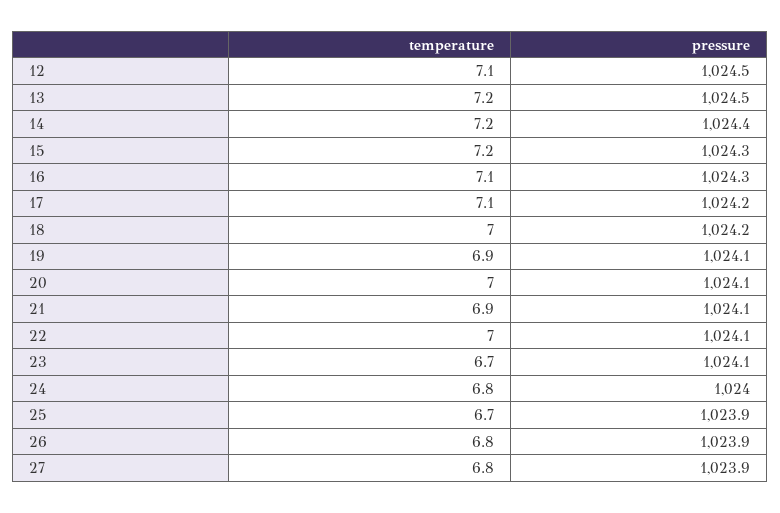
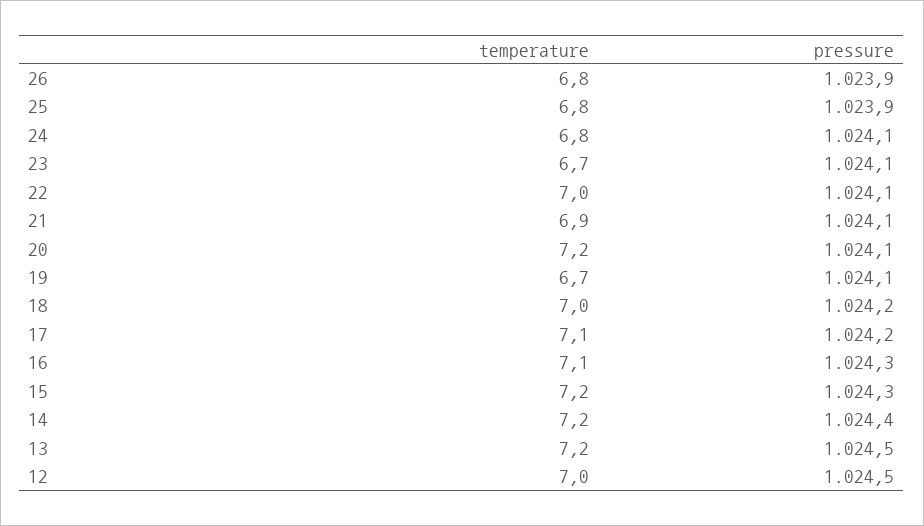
temperature, 12: 7.1 -> 7
temperature, 19: 6.9 -> 6.7
temperature, 20: 7 -> 7.2
pressure, 24: 1024 -> 1024.1
temperature, 25: 6.7 -> 6.8
temperature, 27: 6.8 -> none
pressure, 27: 1023.9 -> none

